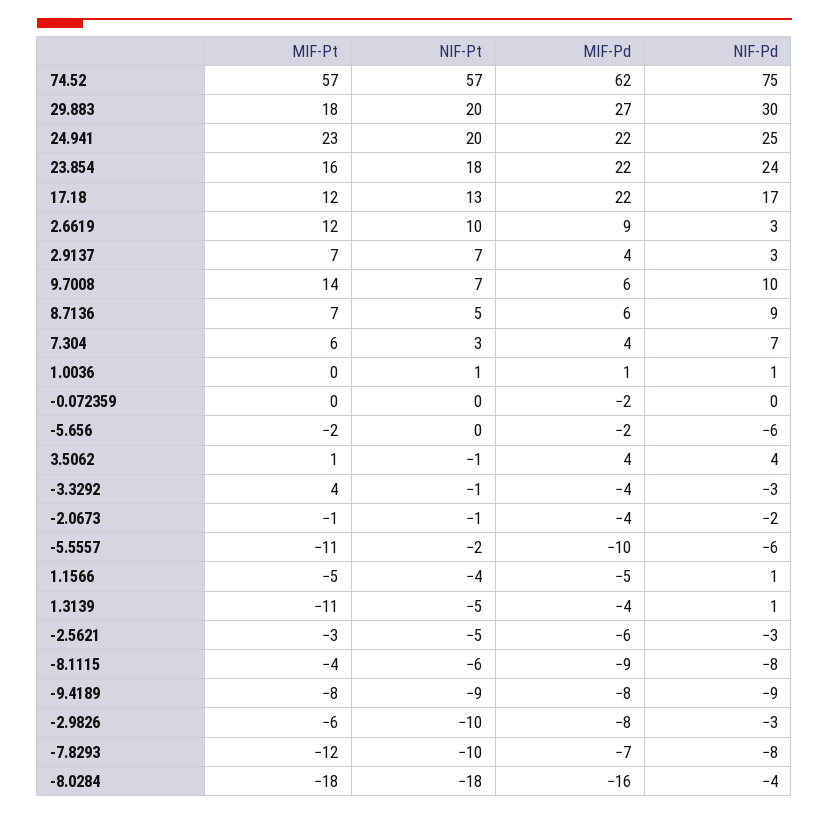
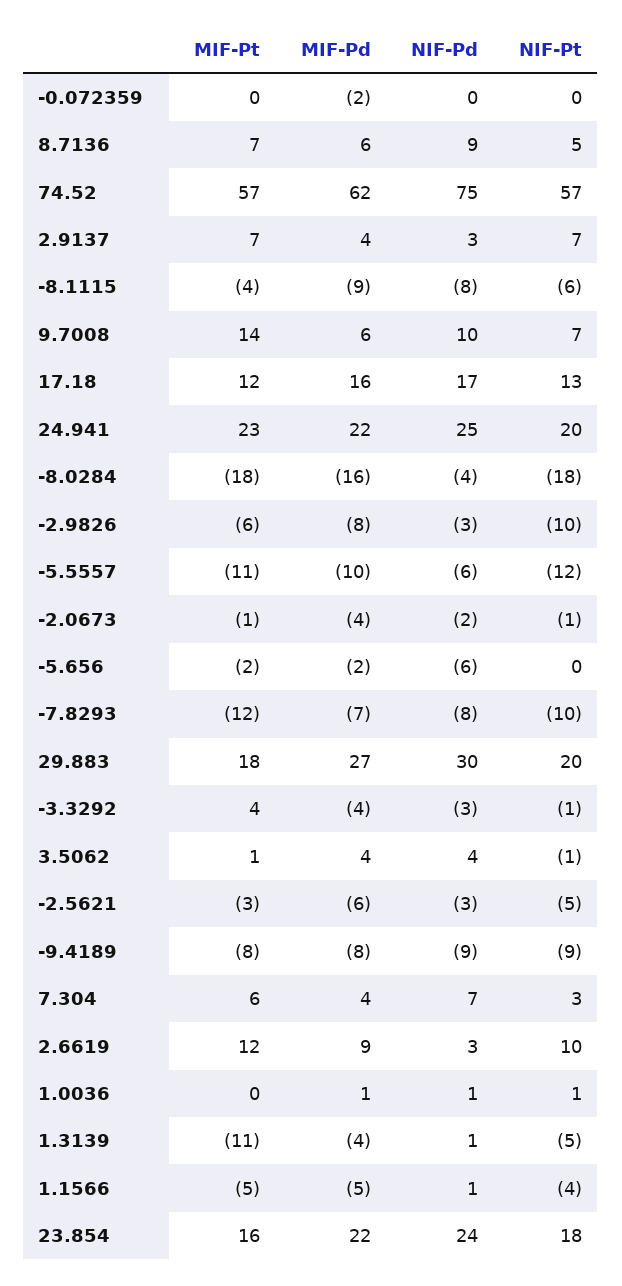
MIF-Pd, 17.18: 22 -> 16
NIF-Pt, -5.5557: -2 -> -12

